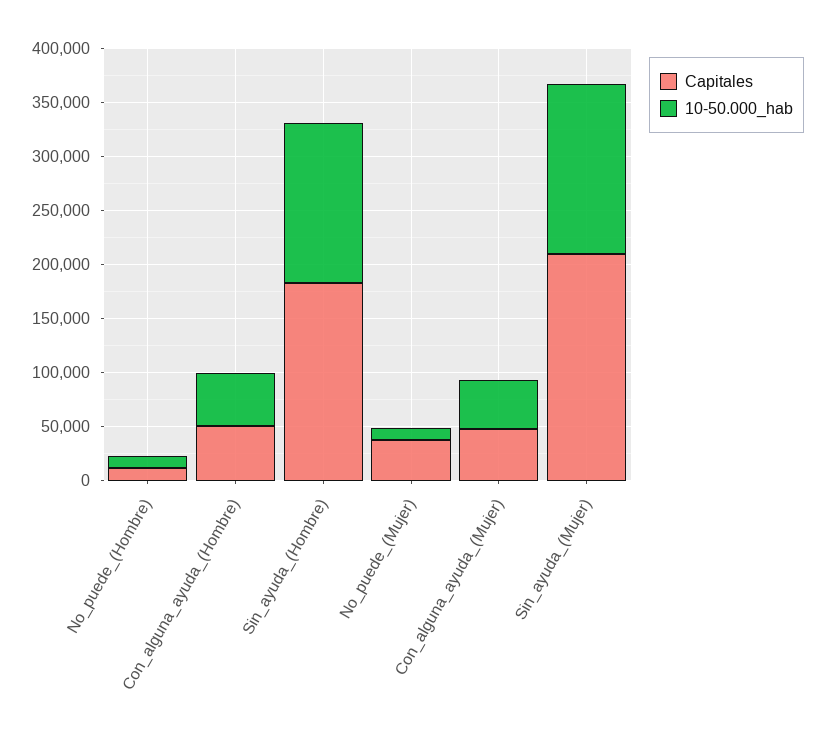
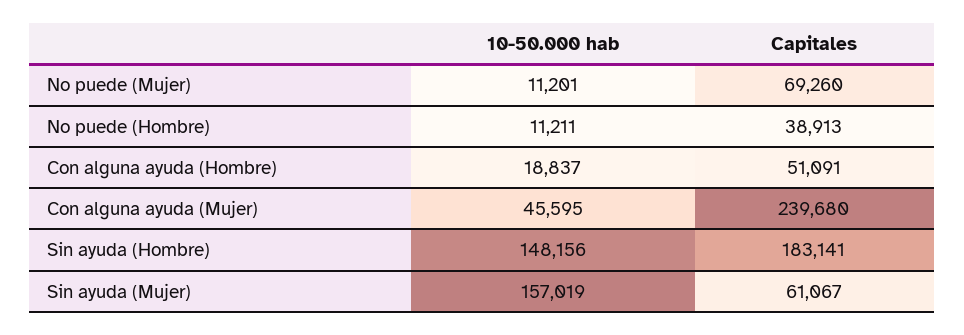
Capitales, No_puede_(Hombre): 10000 -> 38913
10-50.000_hab, Con_alguna_ayuda_(Hombre): 50000 -> 18837
Capitales, No_puede_(Mujer): 40000 -> 69260
Capitales, Con_alguna_ayuda_(Mujer): 50000 -> 239680
Capitales, Sin_ayuda_(Mujer): 210000 -> 61067

